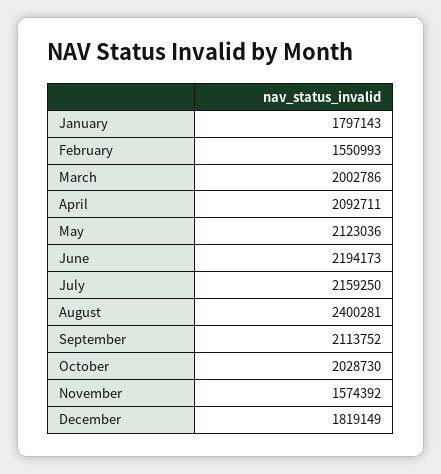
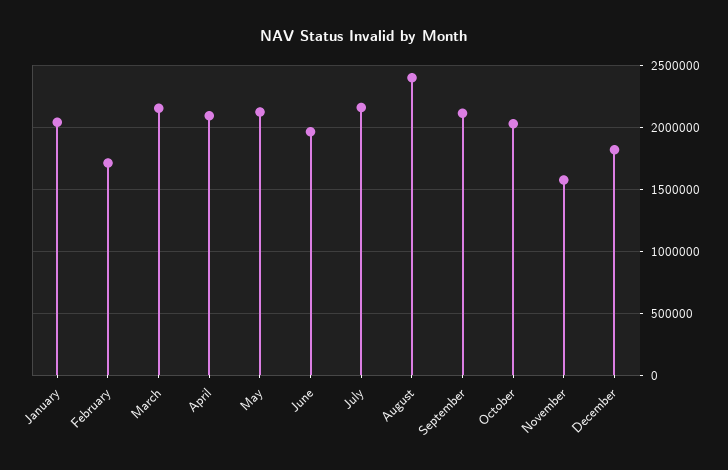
January: 1797143 -> 2050000
February: 1550993 -> 1700000
March: 2002786 -> 2150000
June: 2194173 -> 1950000

